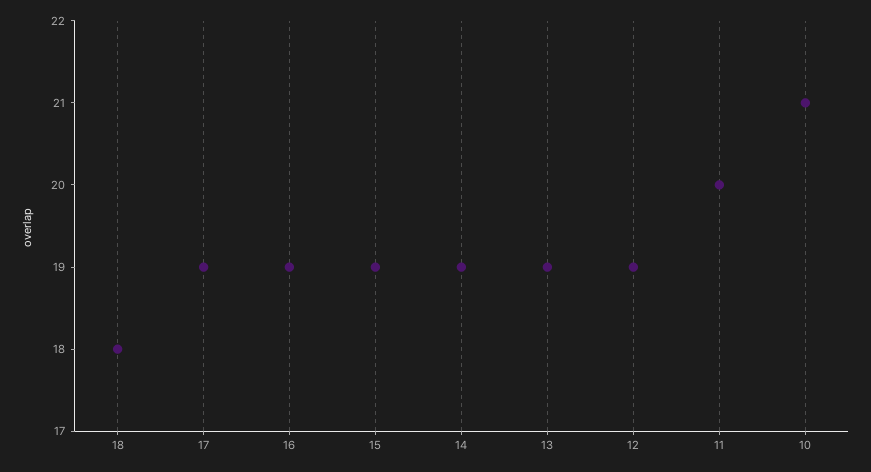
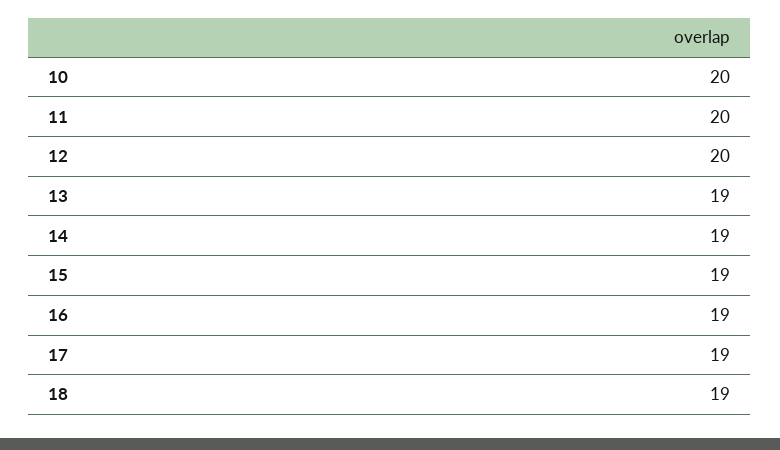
18: 18 -> 19
12: 19 -> 20
10: 21 -> 20

